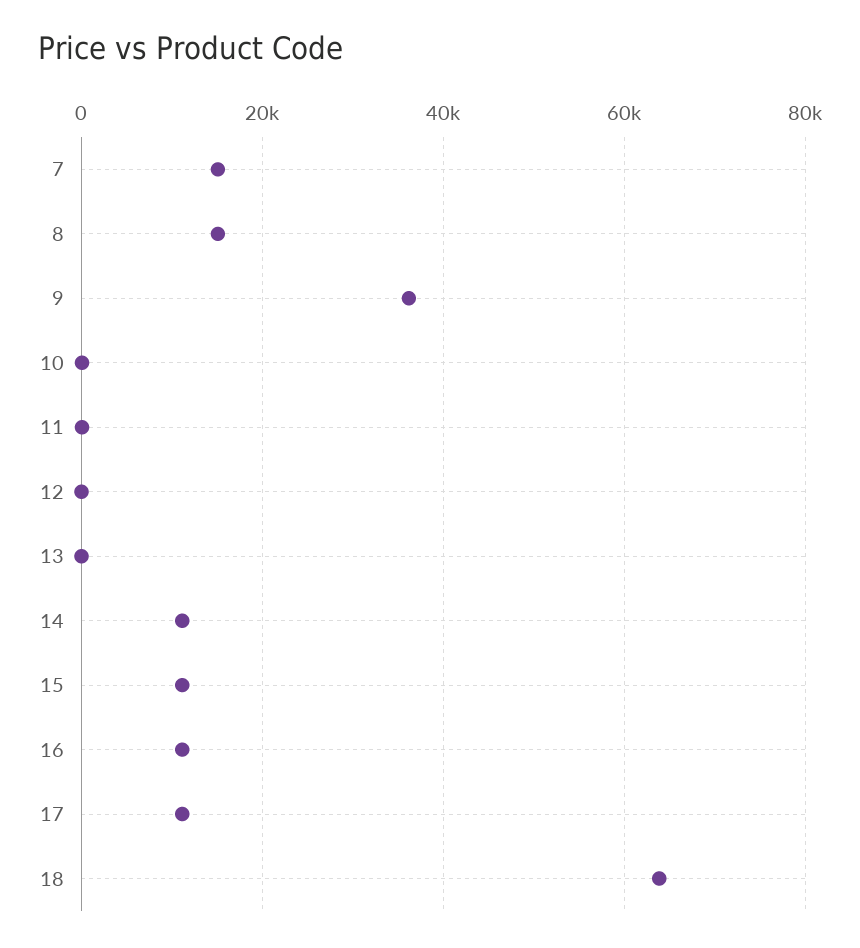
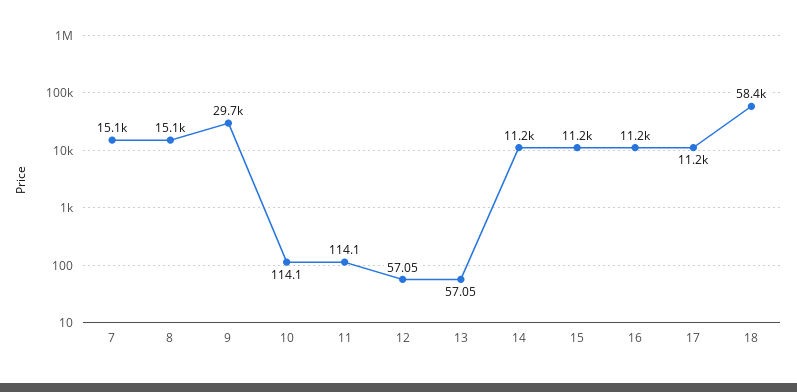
9: 36000 -> 29700
18: 64000 -> 58400

